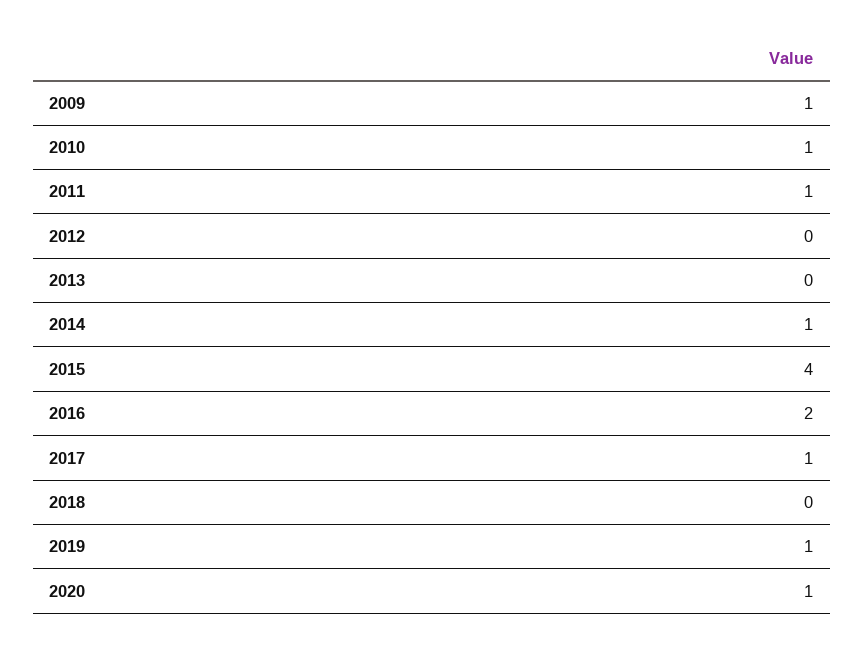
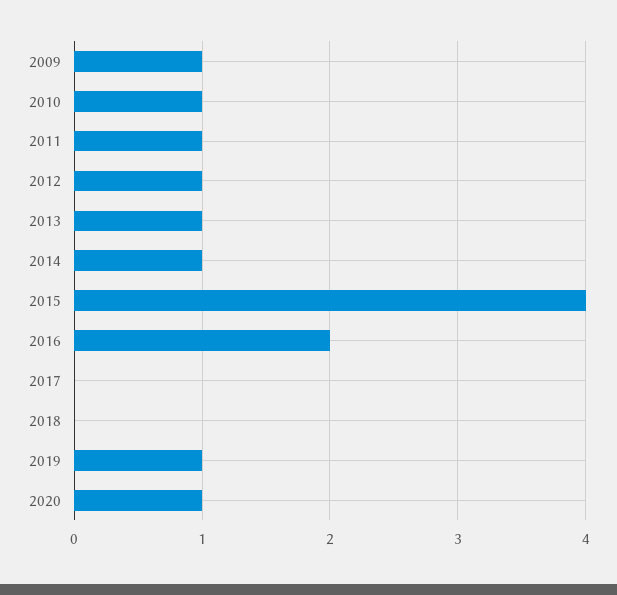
2012: 0 -> 1
2013: 0 -> 1
2017: 1 -> 0

